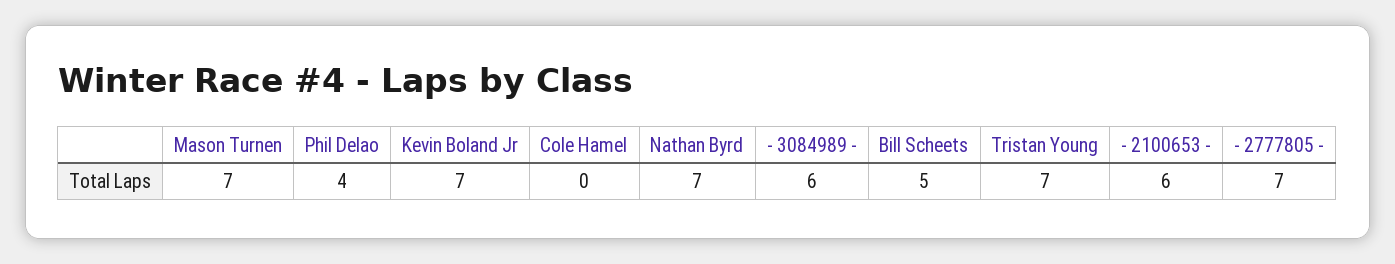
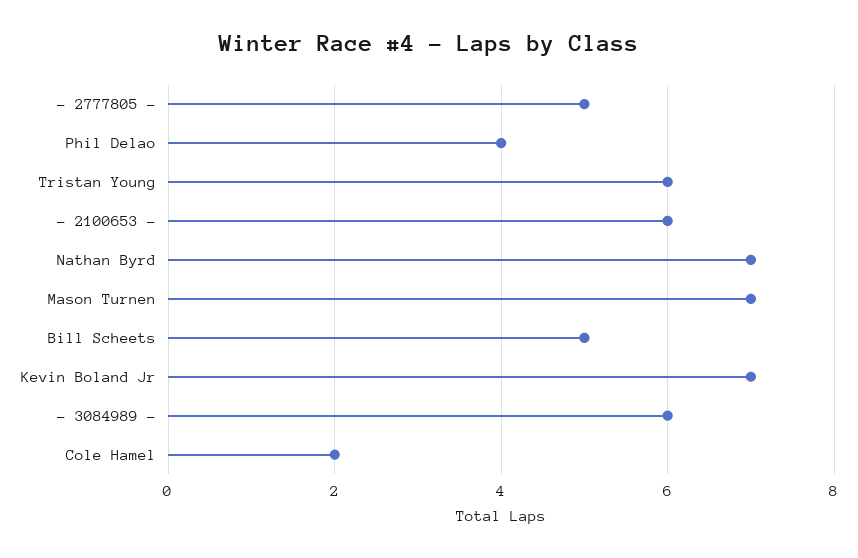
Cole Hamel: 0 -> 2
Tristan Young: 7 -> 6
- 2777805 -: 7 -> 5

